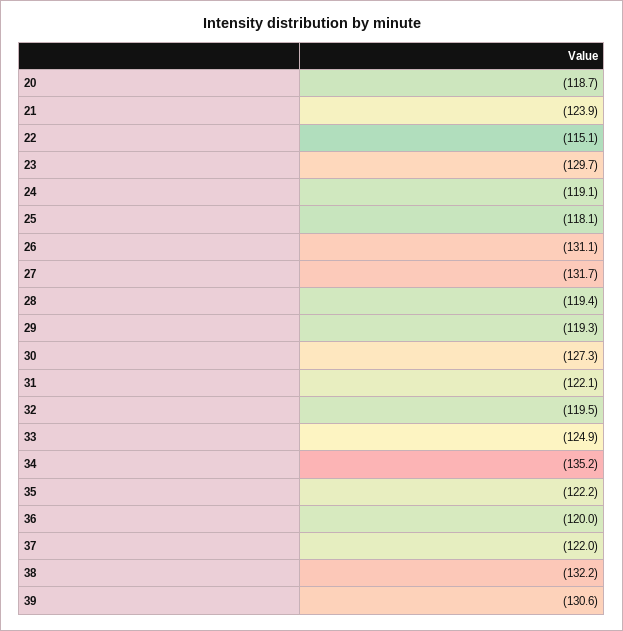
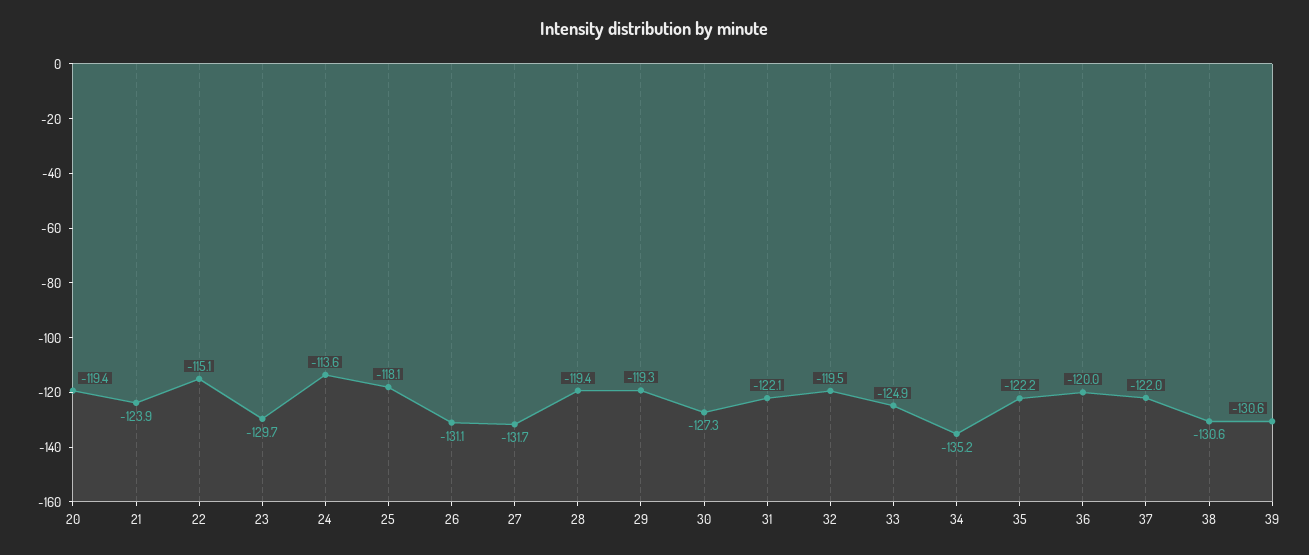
20: -118.7 -> -119.4
24: -119.1 -> -113.6
38: -132.2 -> -130.6

